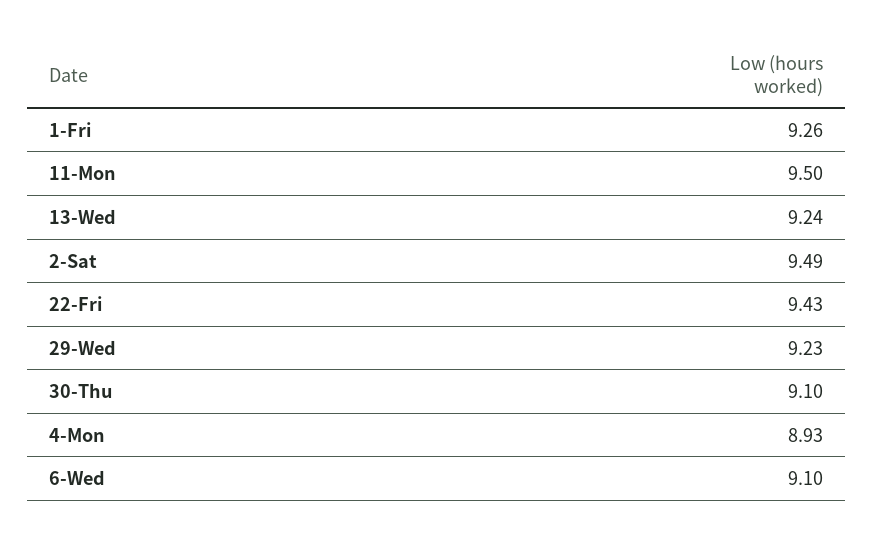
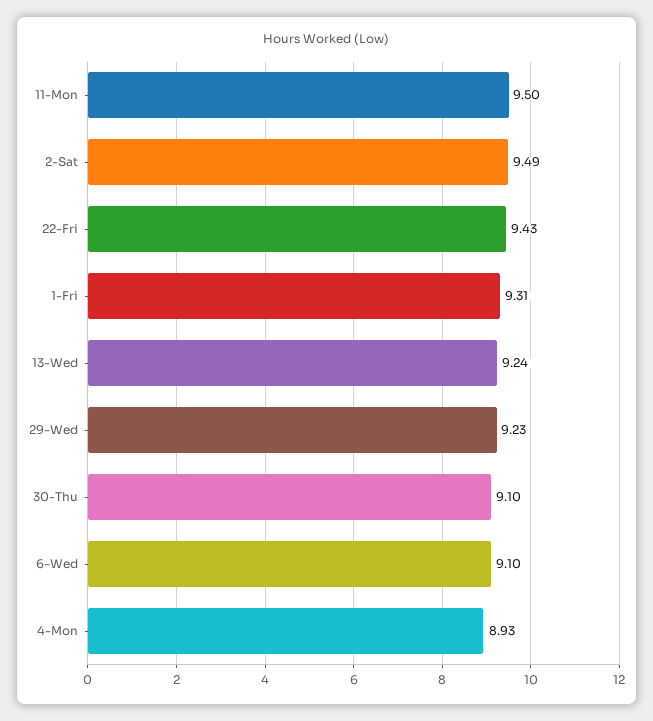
1-Fri: 9.26 -> 9.31

